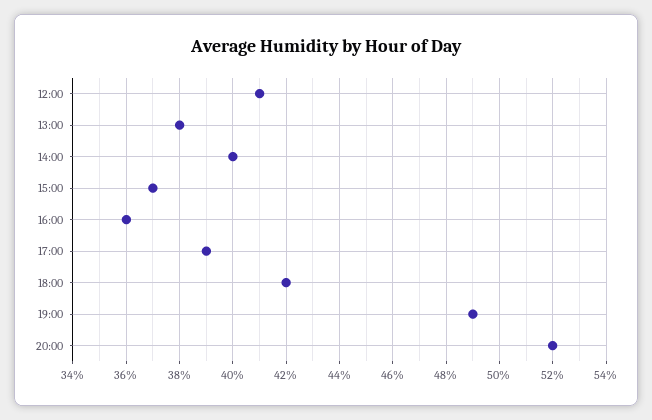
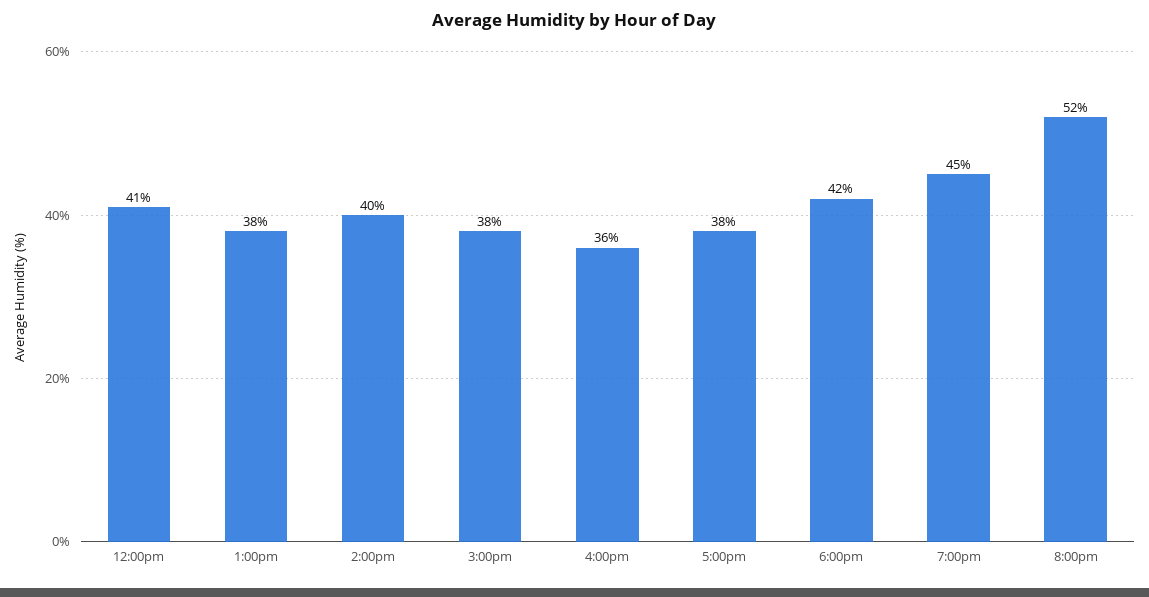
15:00: 37 -> 38
17:00: 39 -> 38
19:00: 49 -> 45

